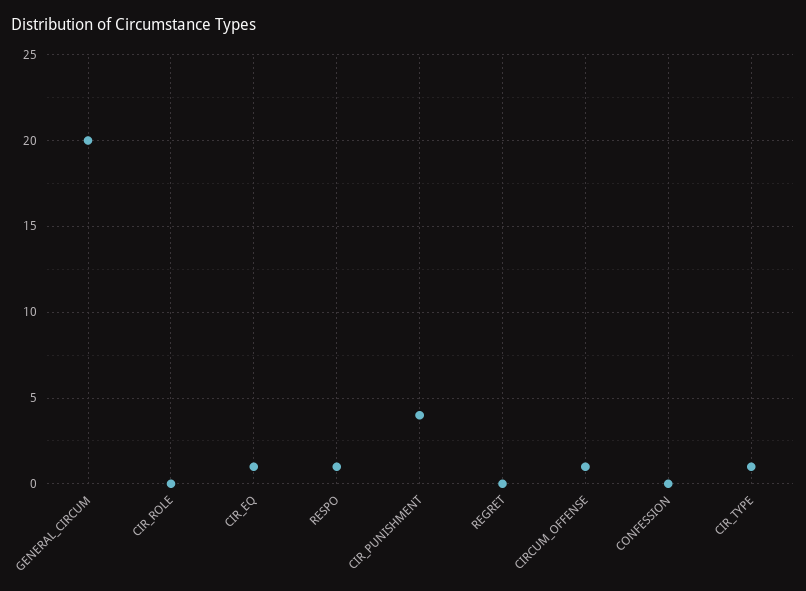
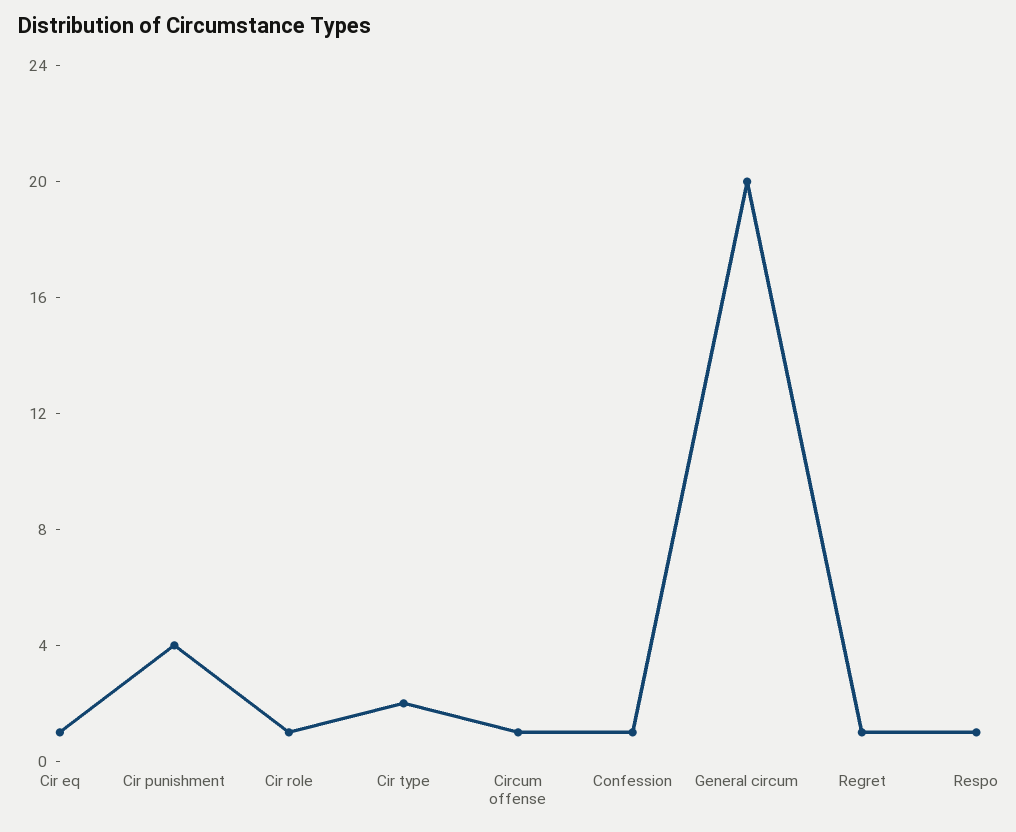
CIR_ROLE: 0 -> 1
REGRET: 0 -> 1
CONFESSION: 0 -> 1
CIR_TYPE: 1 -> 2

